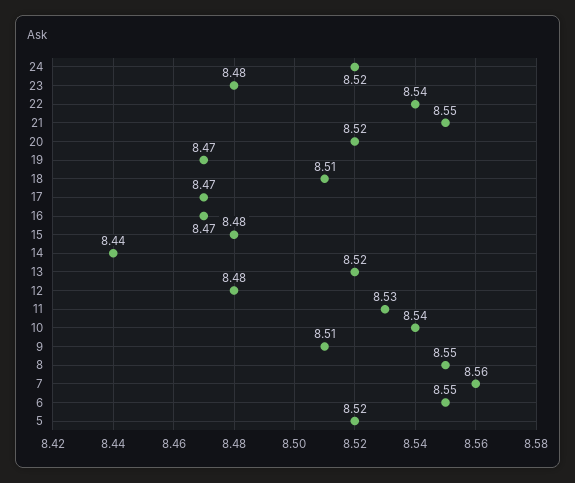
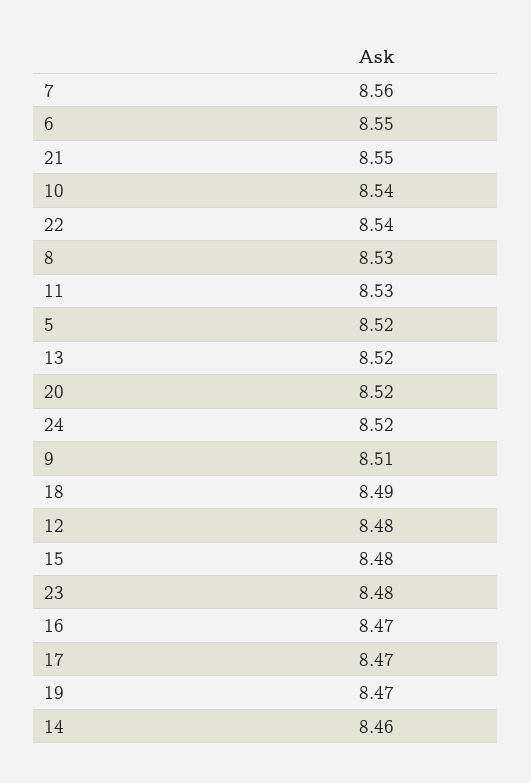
18: 8.51 -> 8.49
14: 8.44 -> 8.46
8: 8.55 -> 8.53

